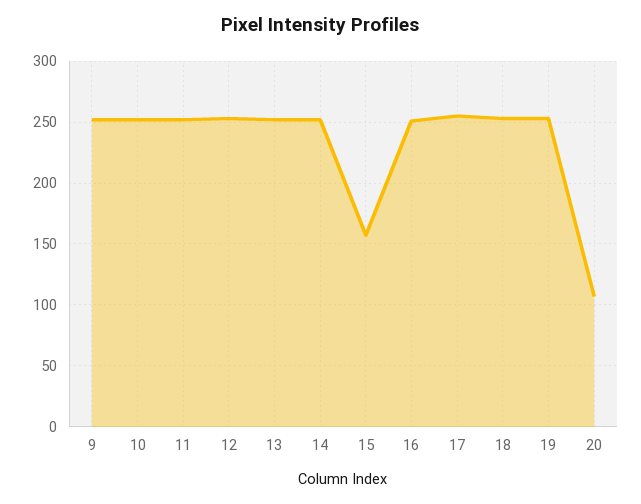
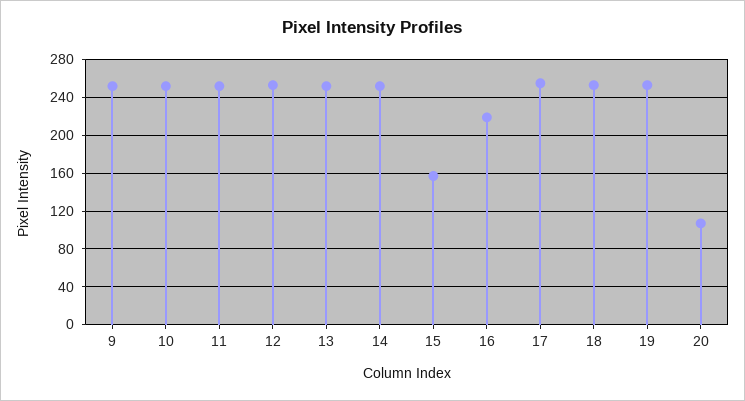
16: 250 -> 220

